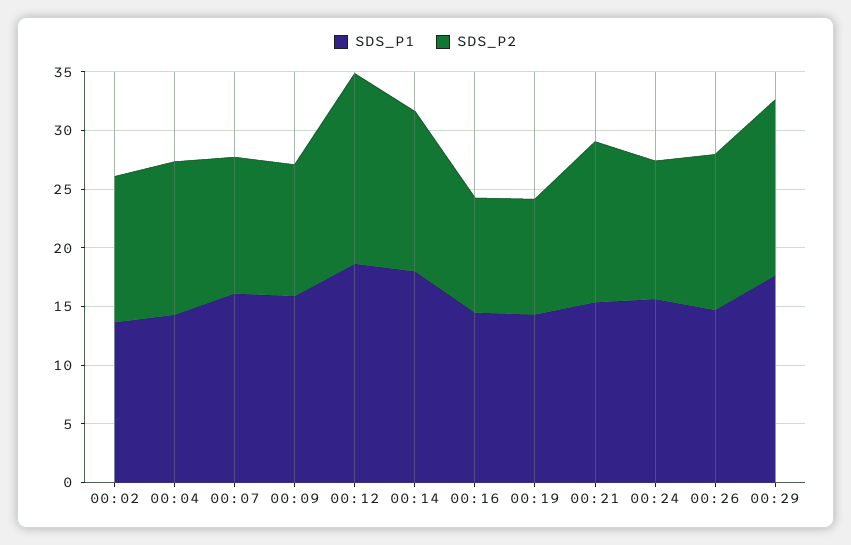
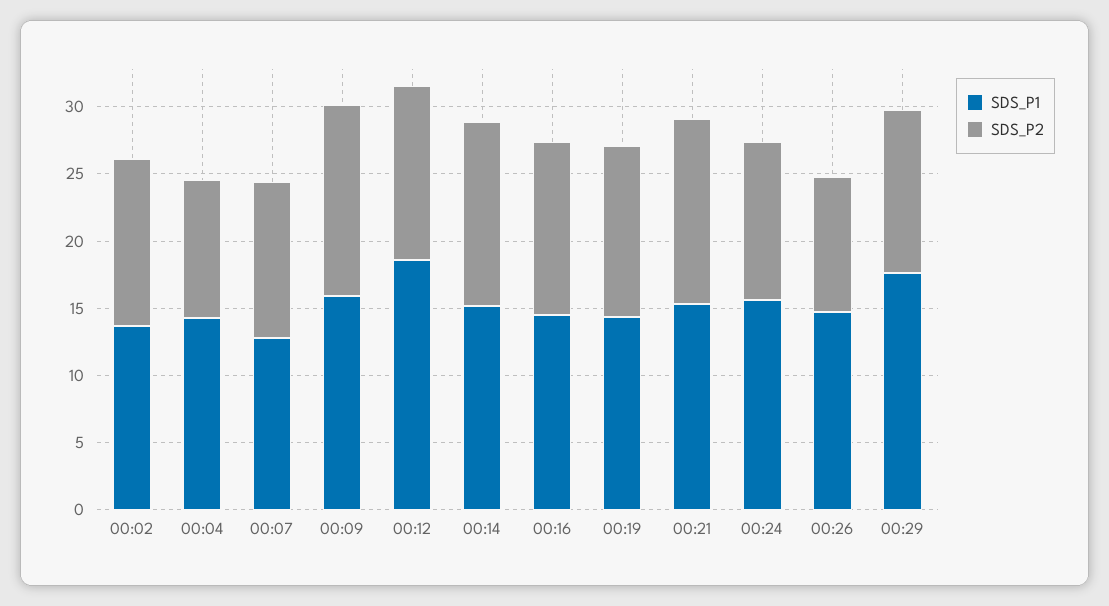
SDS_P2, 00:04: 13 -> 10
SDS_P1, 00:07: 16 -> 13
SDS_P2, 00:09: 11 -> 14
SDS_P2, 00:12: 16 -> 13
SDS_P1, 00:14: 18 -> 15
SDS_P2, 00:16: 10 -> 13
SDS_P2, 00:19: 10 -> 13
SDS_P2, 00:26: 13 -> 10
SDS_P2, 00:29: 15 -> 12

